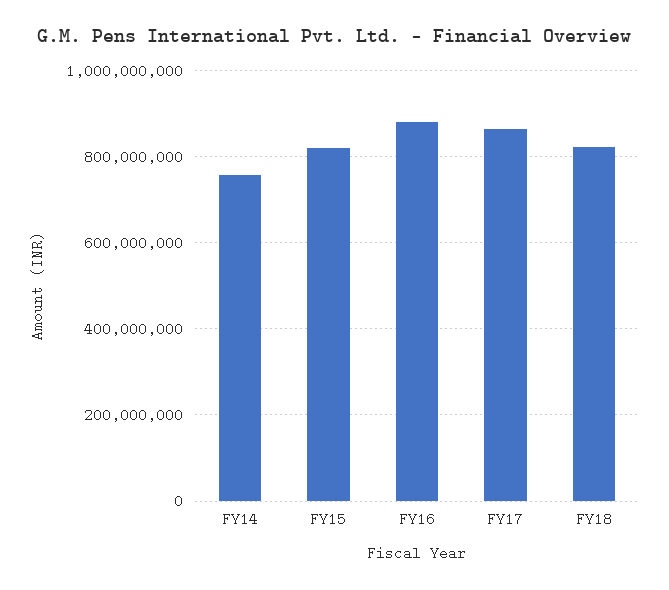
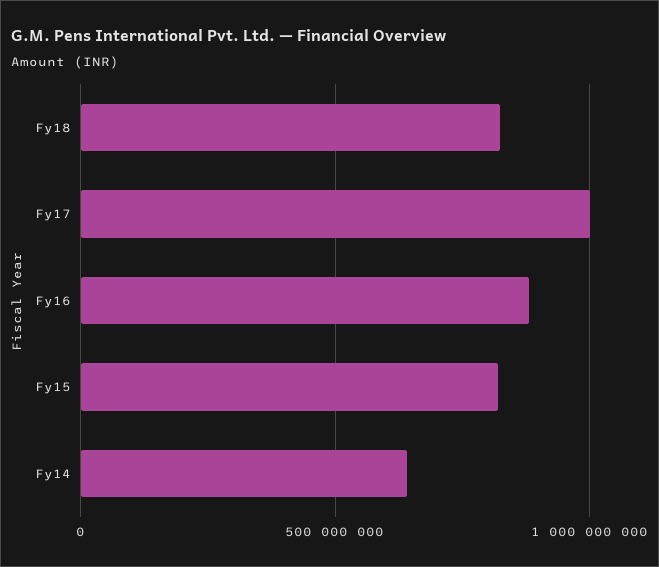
FY14: 760000000 -> 650000000
FY17: 860000000 -> 1000000000

